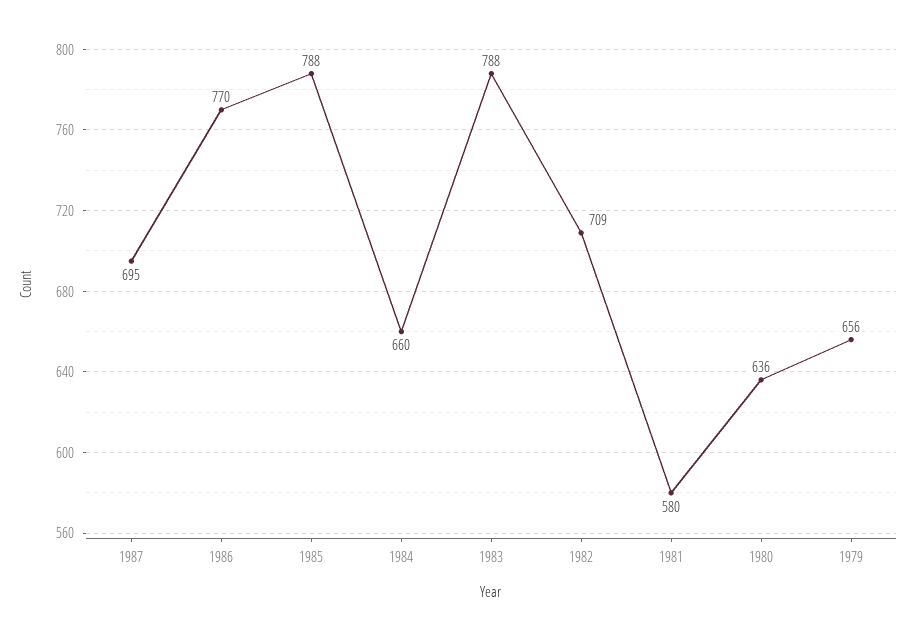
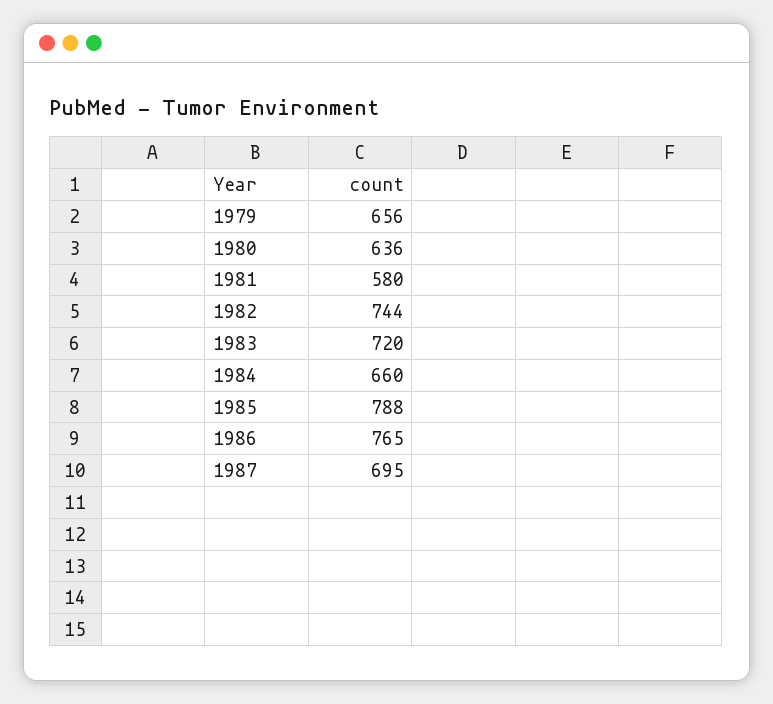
1986: 770 -> 765
1983: 788 -> 720
1982: 709 -> 744

